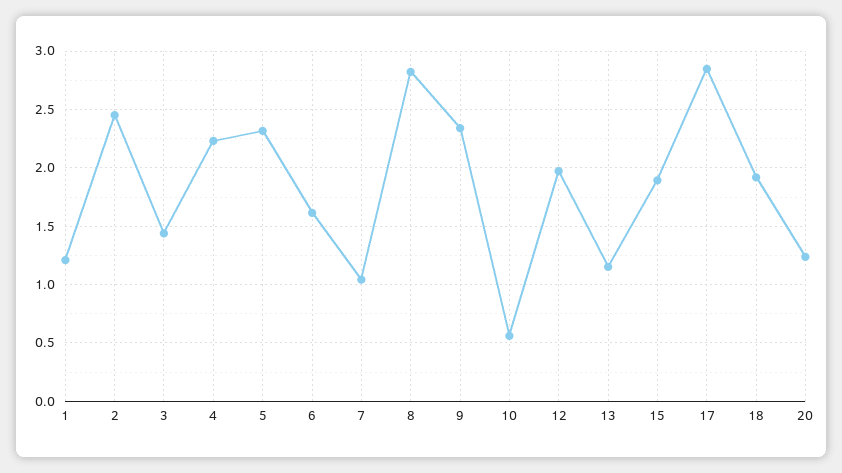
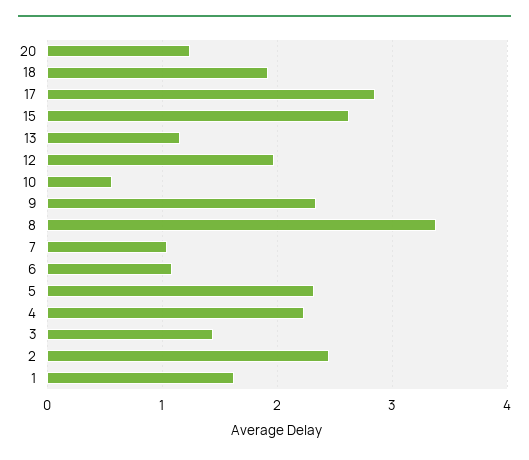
1: 1.2 -> 1.6
6: 1.6 -> 1.1
8: 2.8 -> 3.4
15: 1.9 -> 2.6

